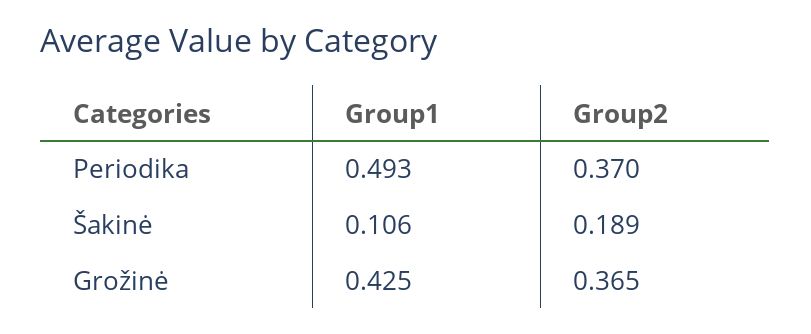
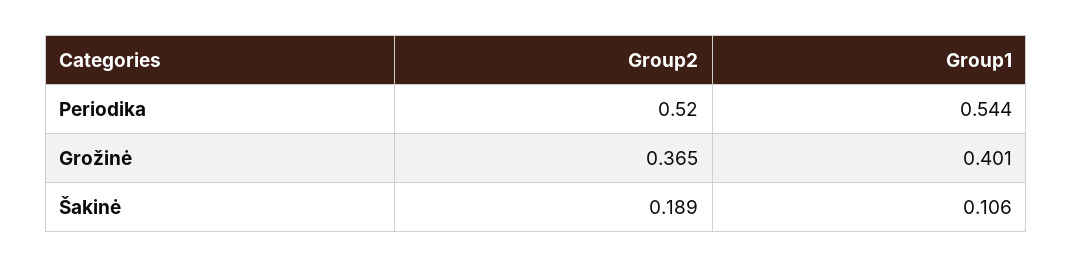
Group1, Periodika: 0.493 -> 0.544
Group2, Periodika: 0.37 -> 0.52
Group1, Grožinė: 0.425 -> 0.401

